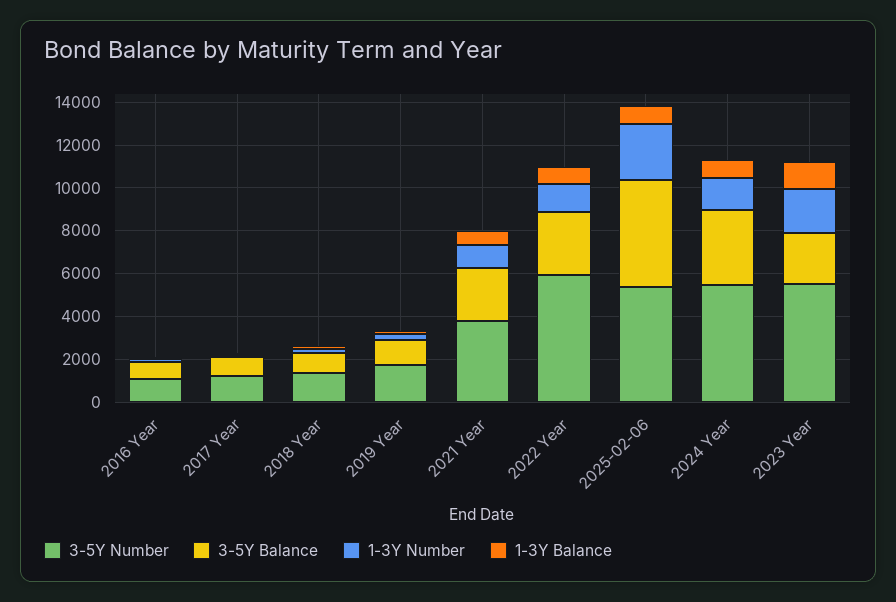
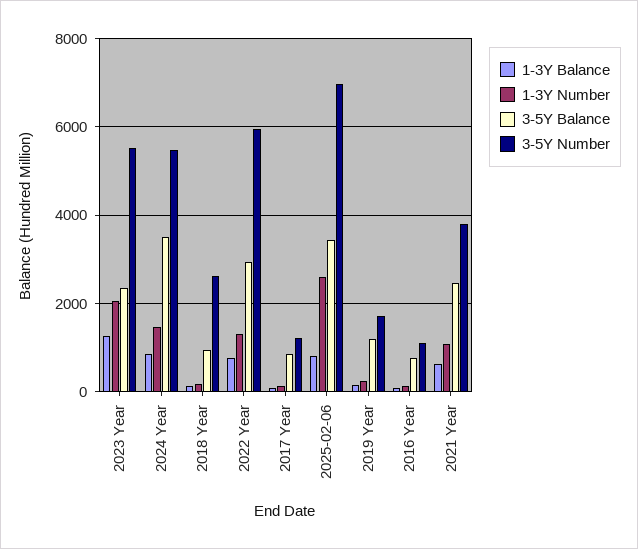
3-5Y Number, 2018 Year: 1500 -> 2600
3-5Y Number, 2025-02-06: 5500 -> 7000
3-5Y Balance, 2025-02-06: 5000 -> 3400

